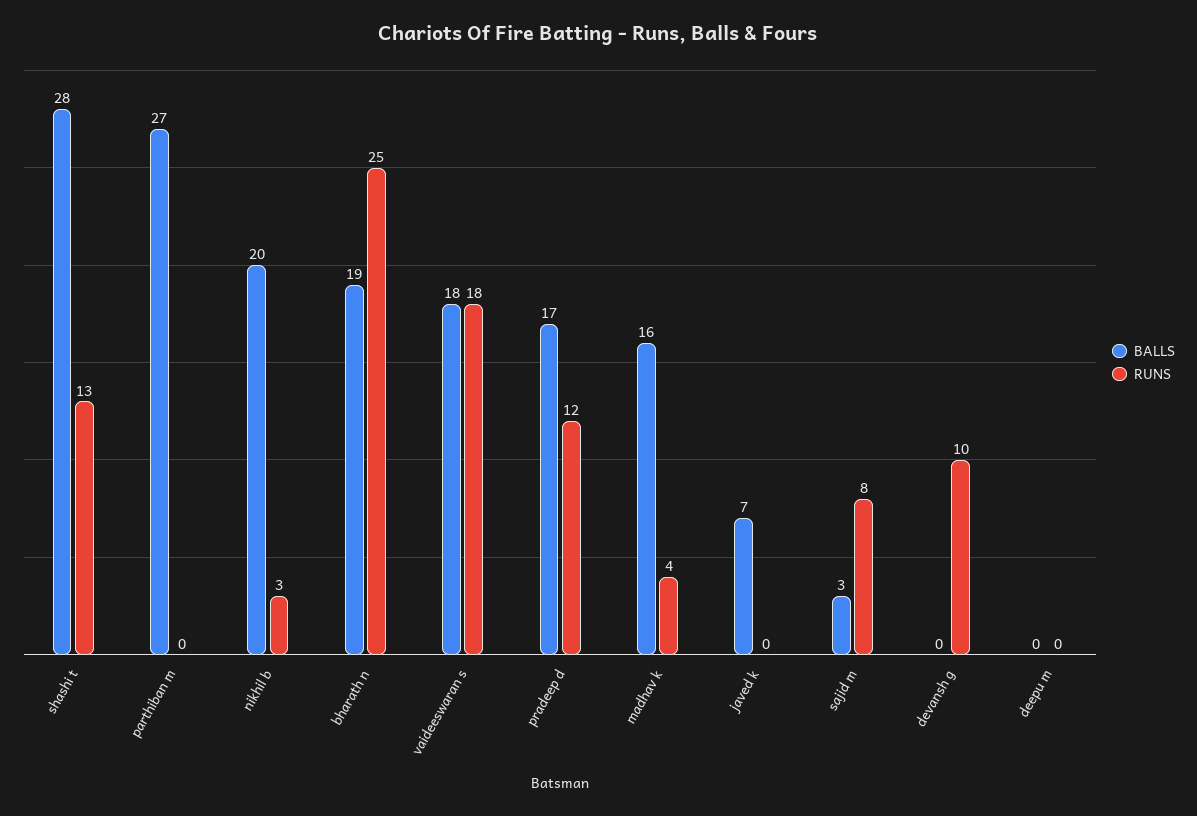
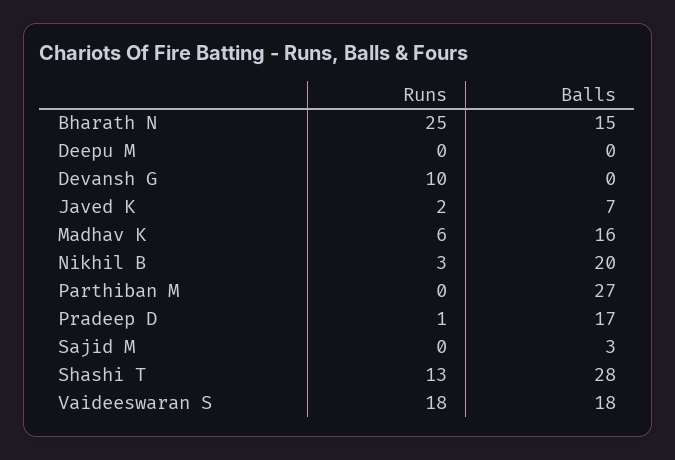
BALLS, bharath n: 19 -> 15
RUNS, pradeep d: 12 -> 1
RUNS, madhav k: 4 -> 6
RUNS, javed k: 0 -> 2
RUNS, sajid m: 8 -> 0

